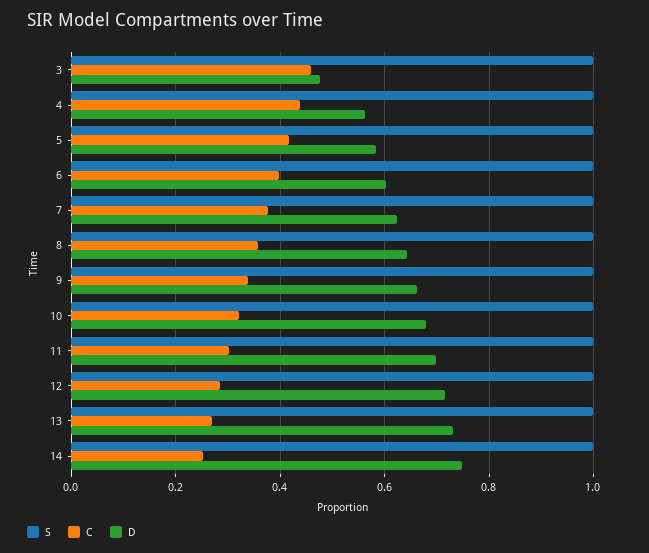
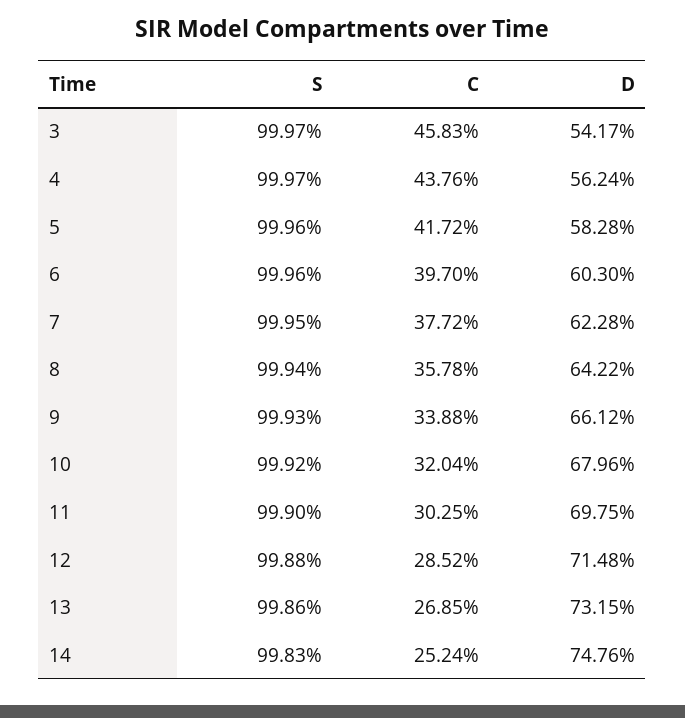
D, 3: 0.48 -> 0.5417

